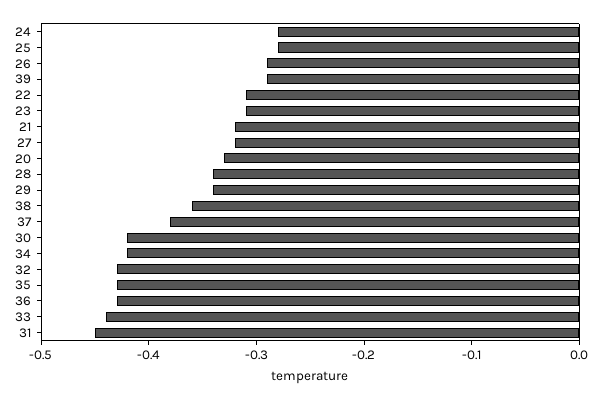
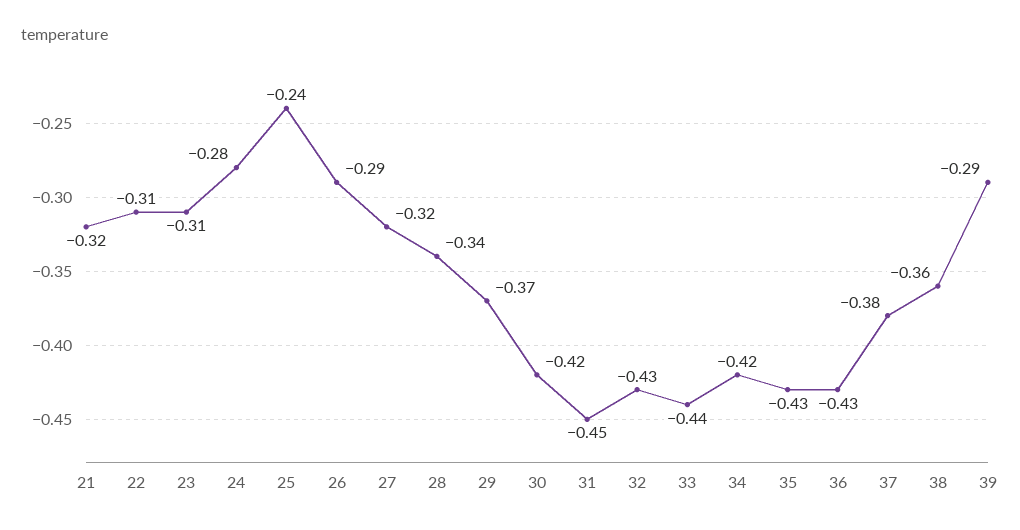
25: -0.28 -> -0.24
20: -0.33 -> none
29: -0.34 -> -0.37

